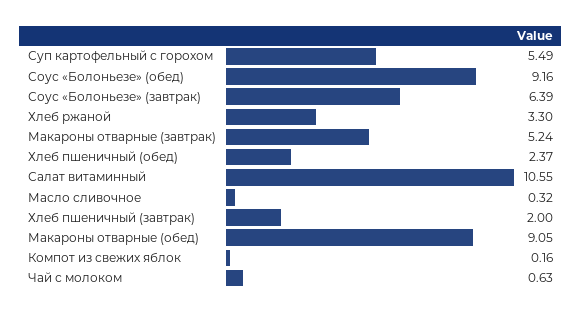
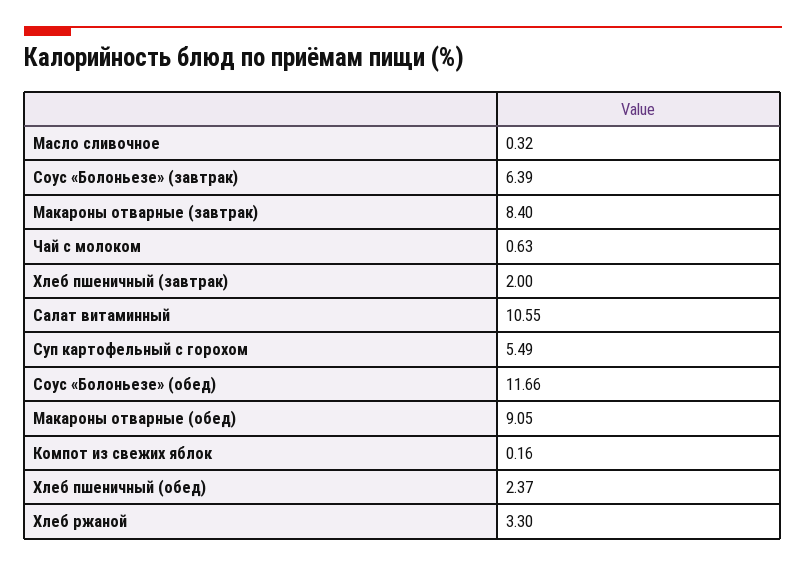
Соус «Болоньезе» (обед): 9.16 -> 11.66
Макароны отварные (завтрак): 5.24 -> 8.4

